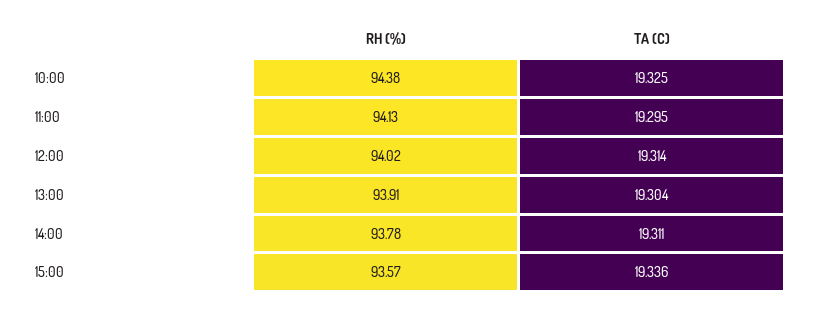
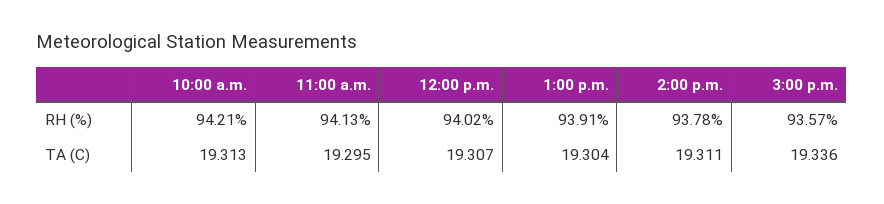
RH (%), 10:00: 94.38 -> 94.21
TA (C), 10:00: 19.325 -> 19.313
TA (C), 12:00: 19.314 -> 19.307

